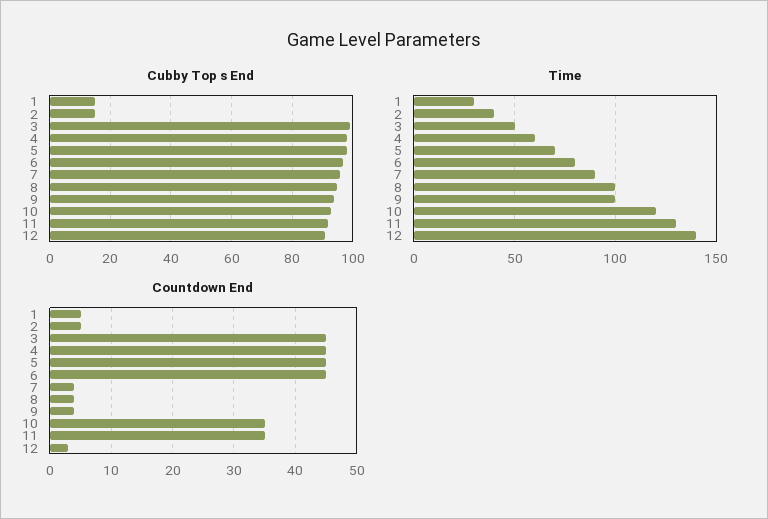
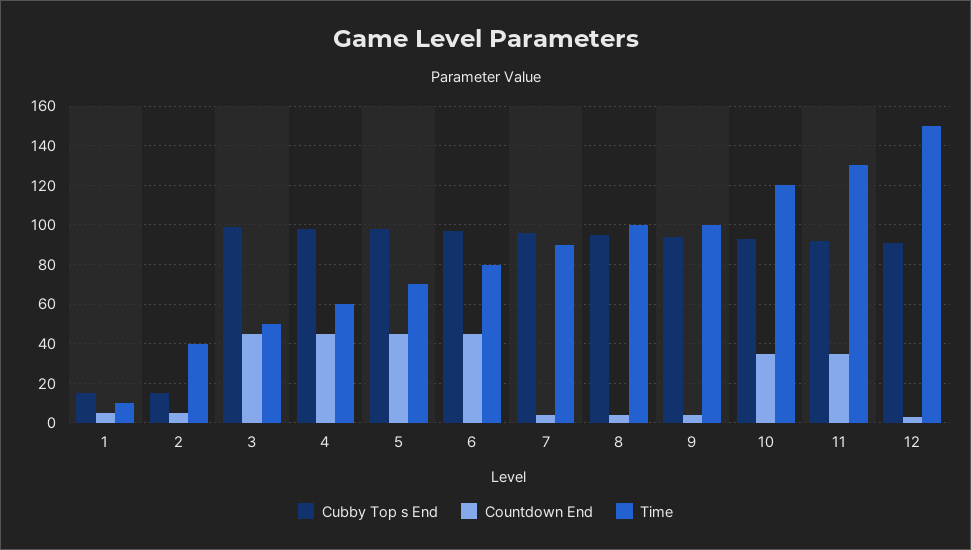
Time, 1: 30 -> 10
Time, 12: 140 -> 150

